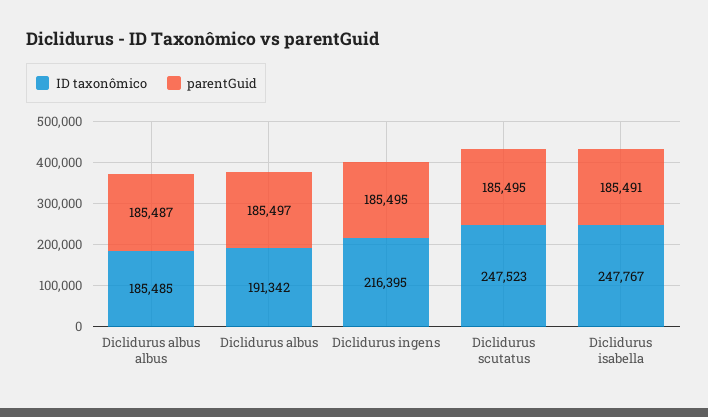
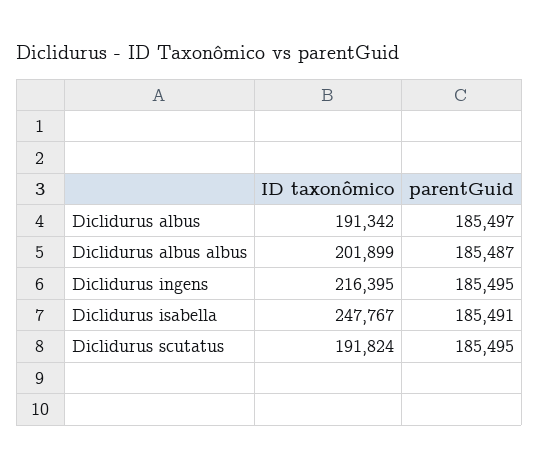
ID taxonômico, Diclidurus albus albus: 185485 -> 201899
ID taxonômico, Diclidurus scutatus: 247523 -> 191824

